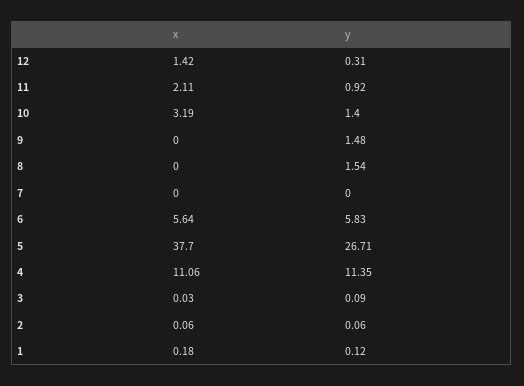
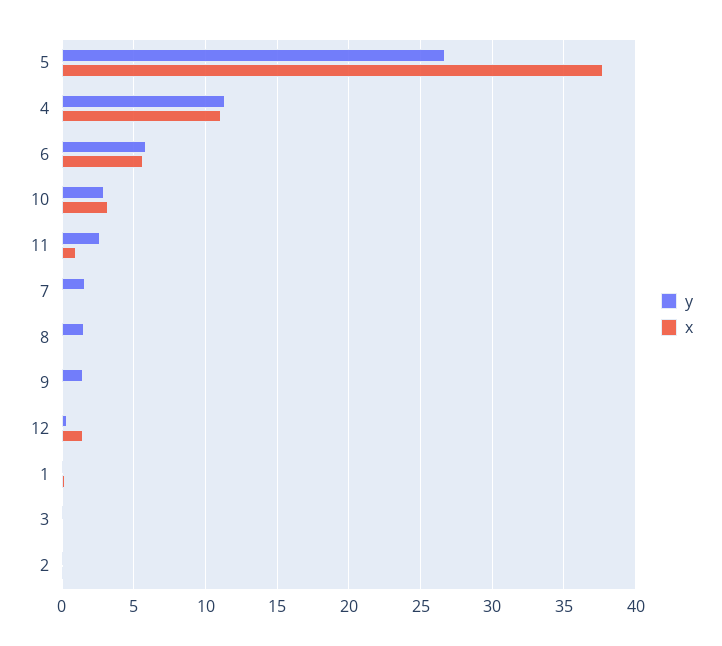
x, 11: 2.11 -> 1
y, 11: 0.92 -> 2.5
y, 10: 1.4 -> 3
y, 7: 0 -> 1.5

